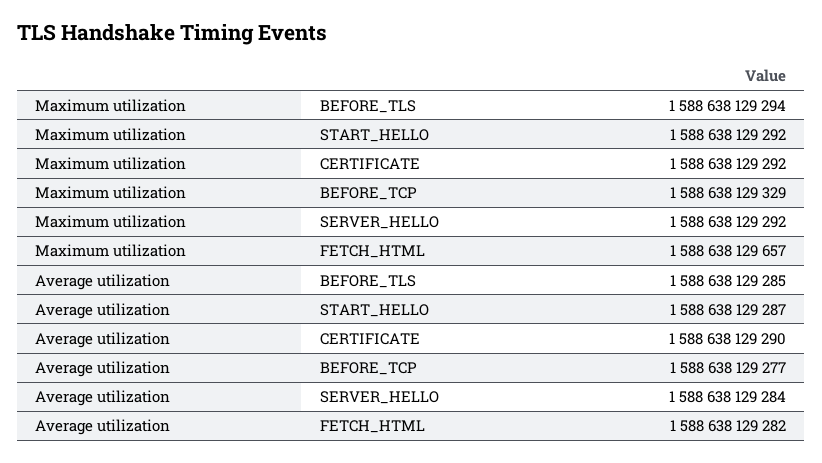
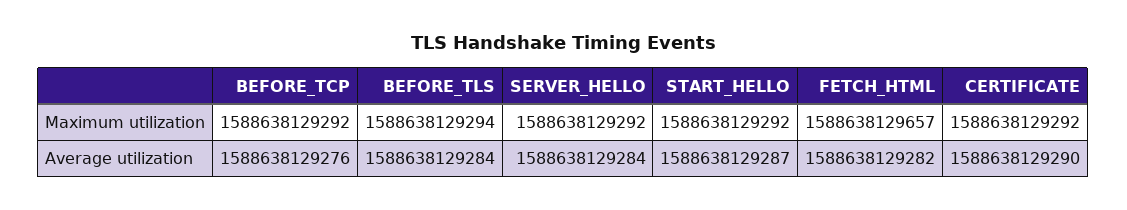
Maximum utilization, BEFORE_TCP: 1588638129329 -> 1588638129292
Average utilization, BEFORE_TLS: 1588638129285 -> 1588638129284
Average utilization, BEFORE_TCP: 1588638129277 -> 1588638129276

